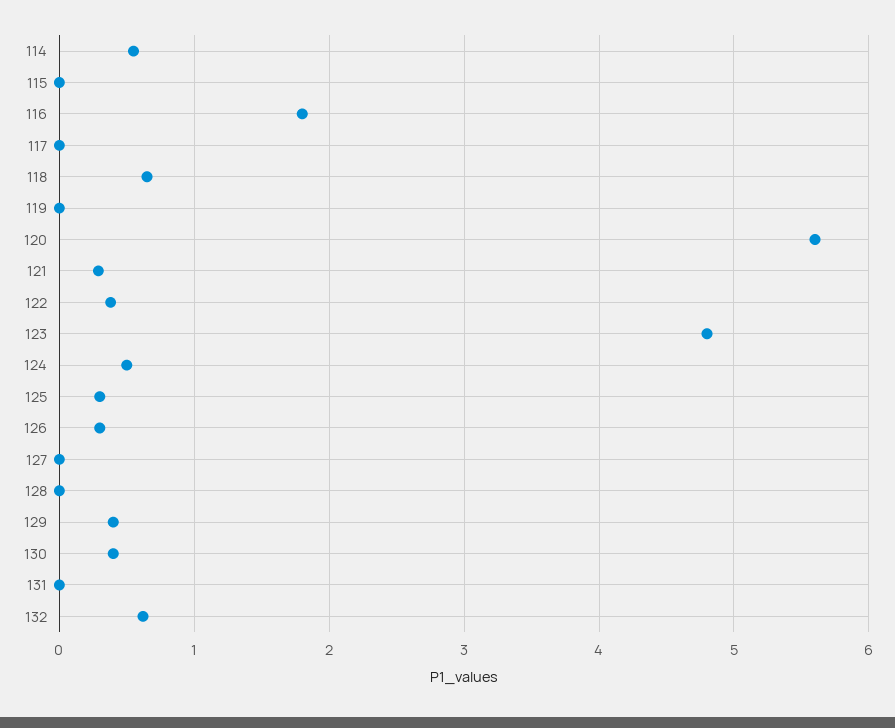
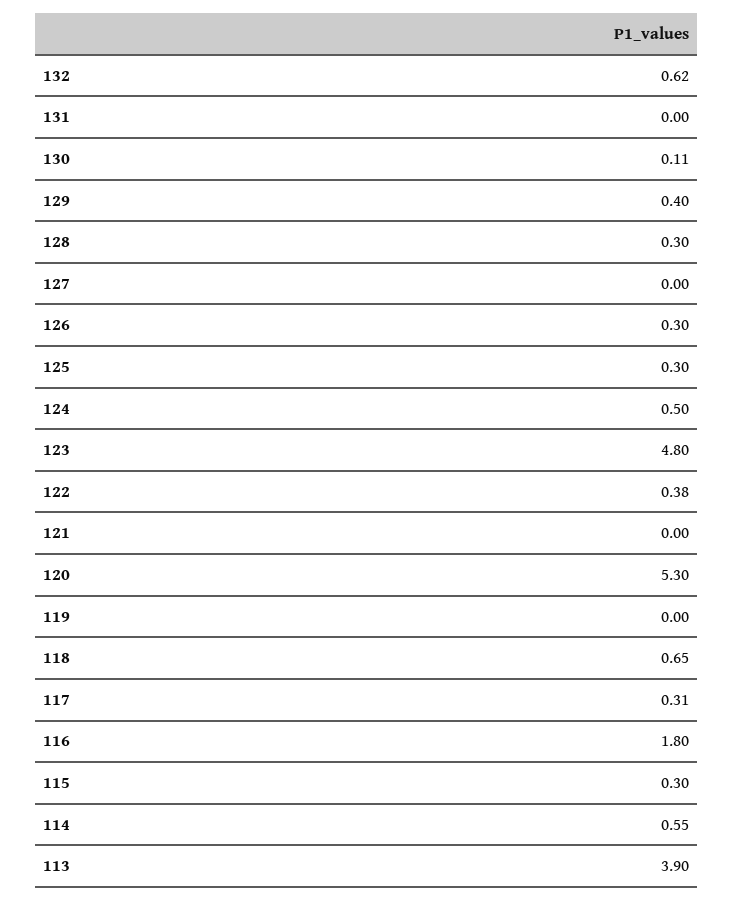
115: 0 -> 0.3
117: 0 -> 0.31
120: 5.6 -> 5.3
121: 0.3 -> 0
128: 0 -> 0.3
130: 0.4 -> 0.11
113: none -> 3.9

